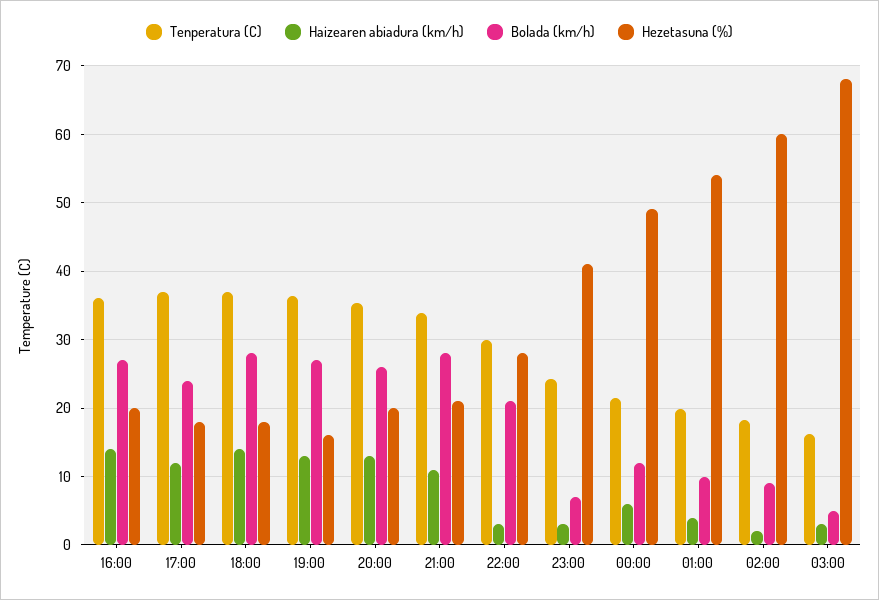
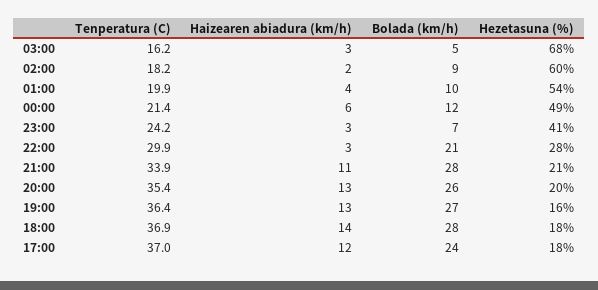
Tenperatura (C), 16:00: 36 -> none
Haizearen abiadura (km/h), 16:00: 14 -> none
Bolada (km/h), 16:00: 27 -> none
Hezetasuna (%), 16:00: 20 -> none

